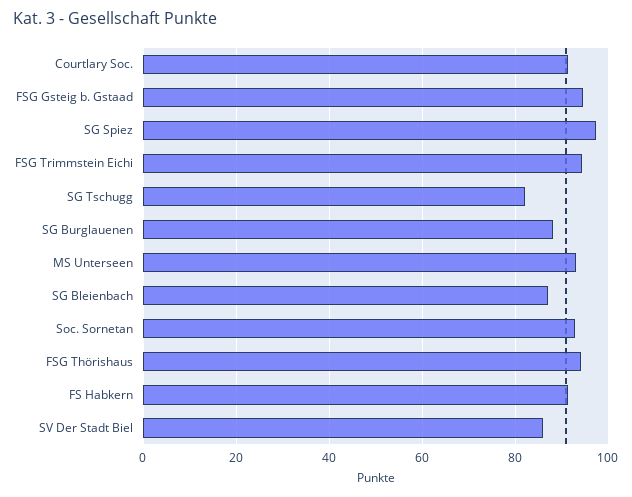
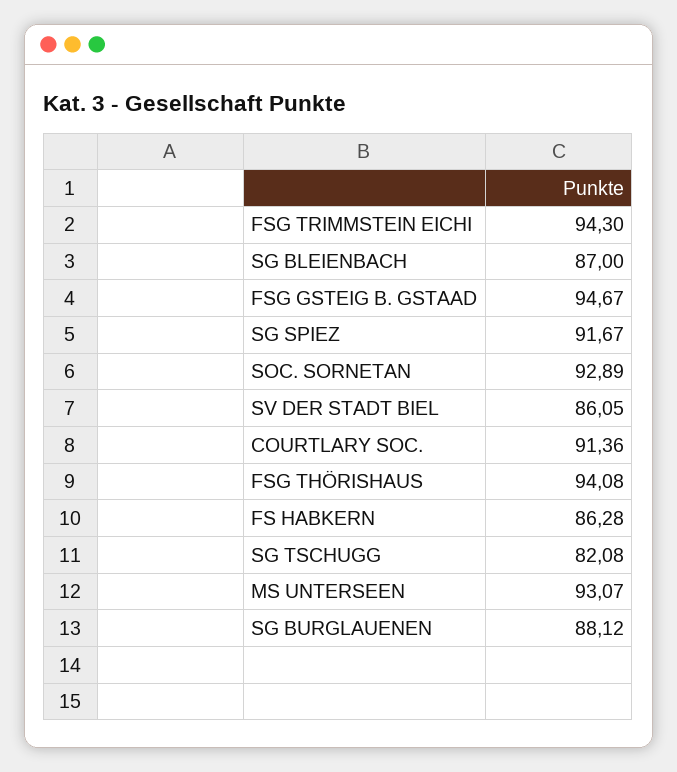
SG Spiez: 98 -> 91.67
FS Habkern: 92 -> 86.28

